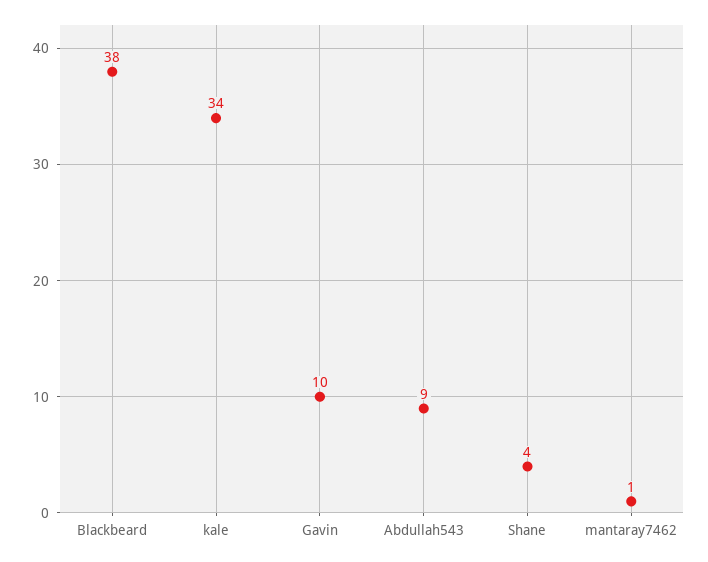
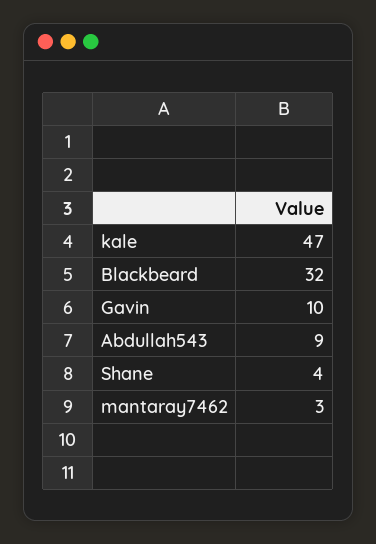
Blackbeard: 38 -> 32
kale: 34 -> 47
mantaray7462: 1 -> 3

